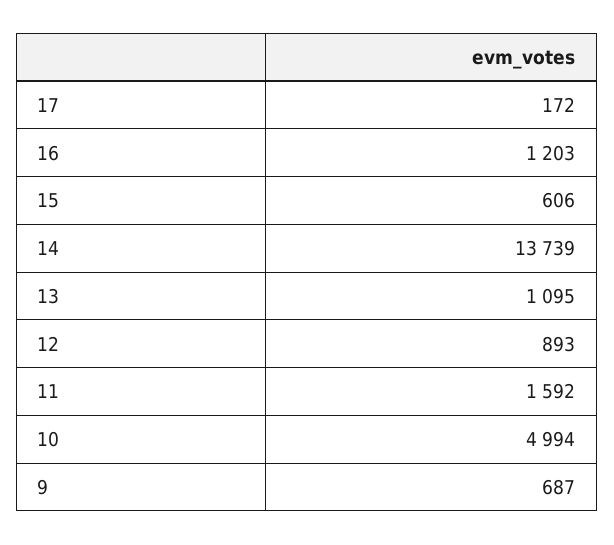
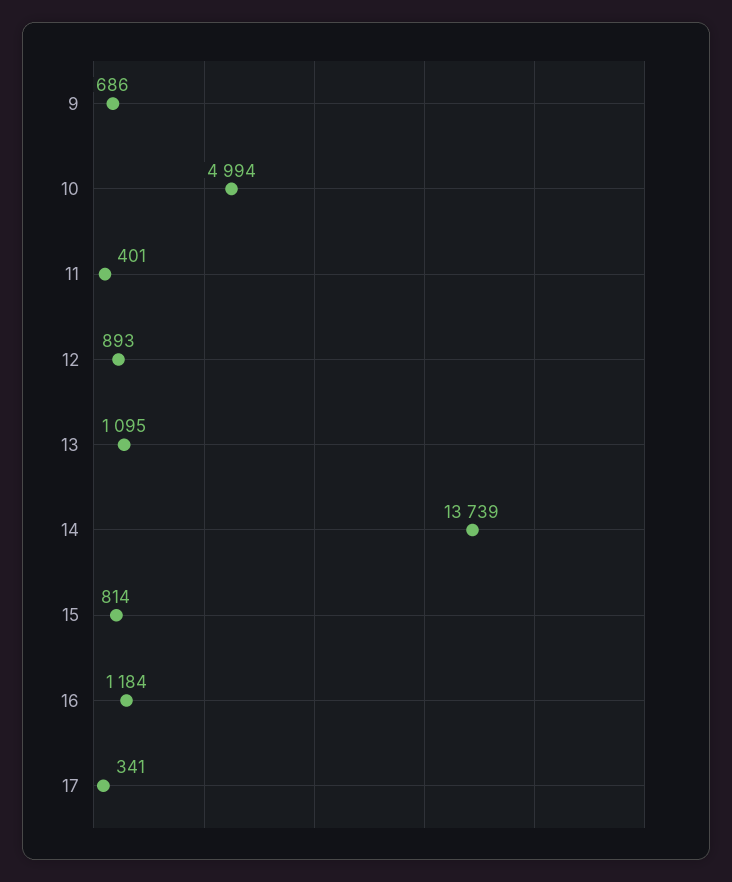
17: 172 -> 341
16: 1203 -> 1184
15: 606 -> 814
11: 1592 -> 401
9: 687 -> 686

